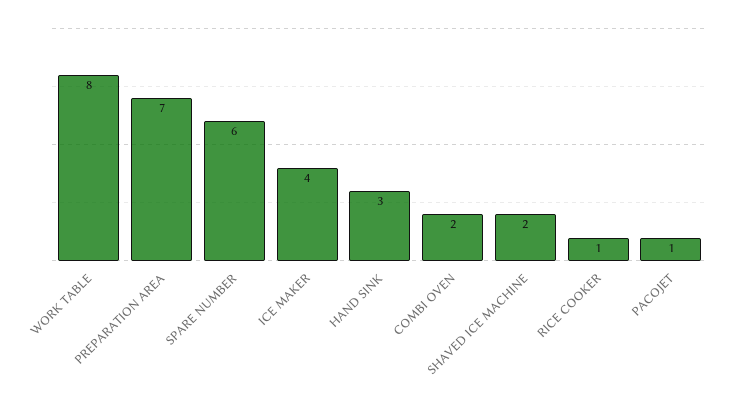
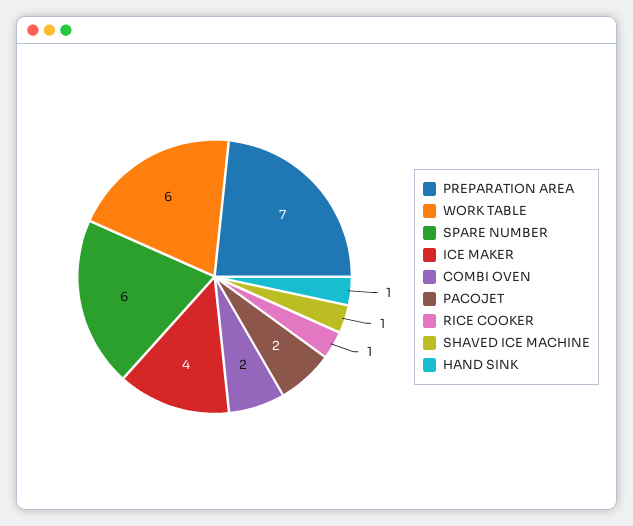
WORK TABLE: 8 -> 6
HAND SINK: 3 -> 1
SHAVED ICE MACHINE: 2 -> 1
PACOJET: 1 -> 2

